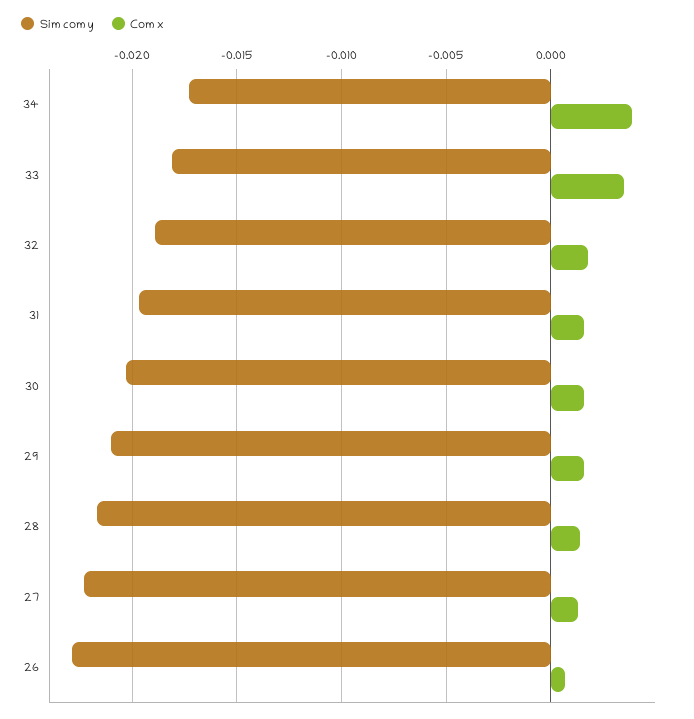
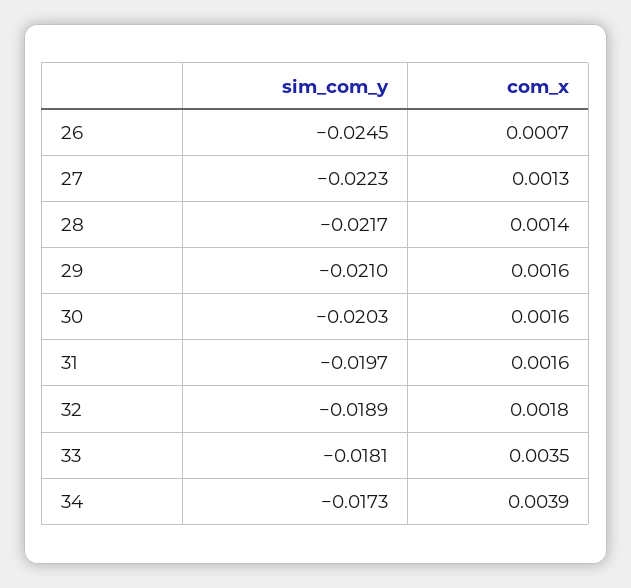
Sim com y, 26: -0.023 -> -0.0245

